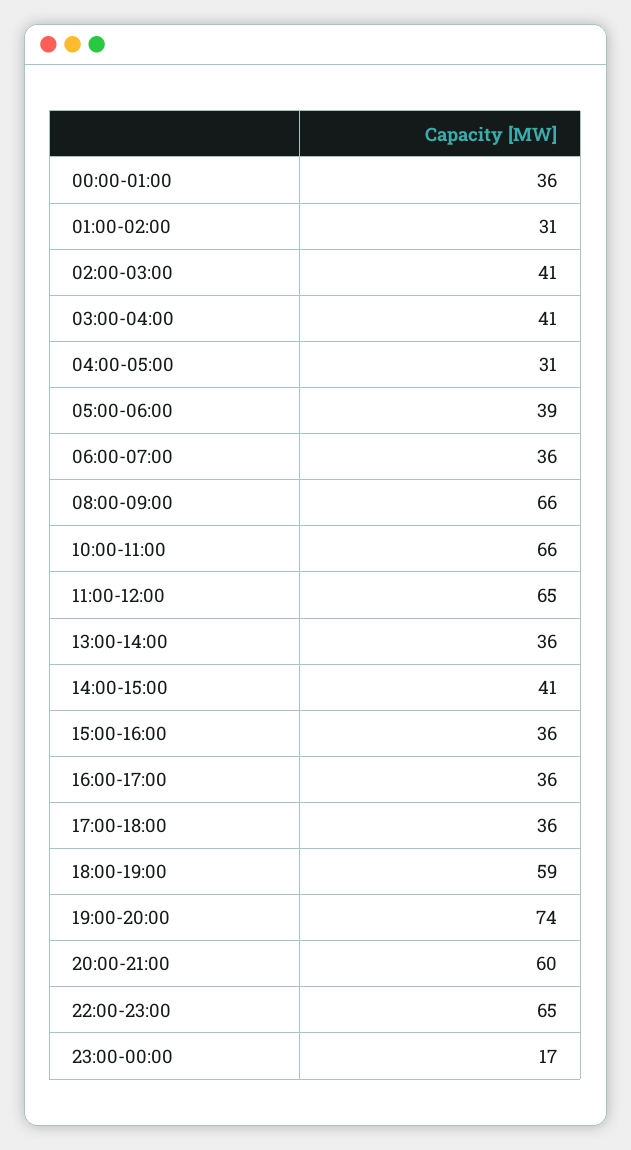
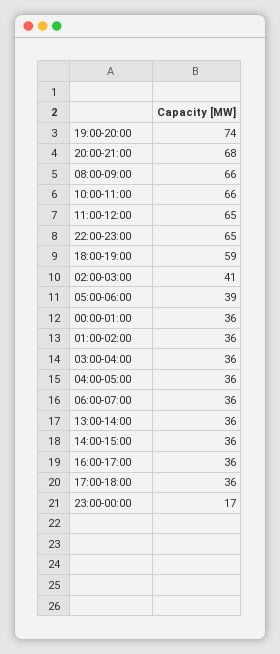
01:00-02:00: 31 -> 36
03:00-04:00: 41 -> 36
04:00-05:00: 31 -> 36
14:00-15:00: 41 -> 36
15:00-16:00: 36 -> none
20:00-21:00: 60 -> 68

